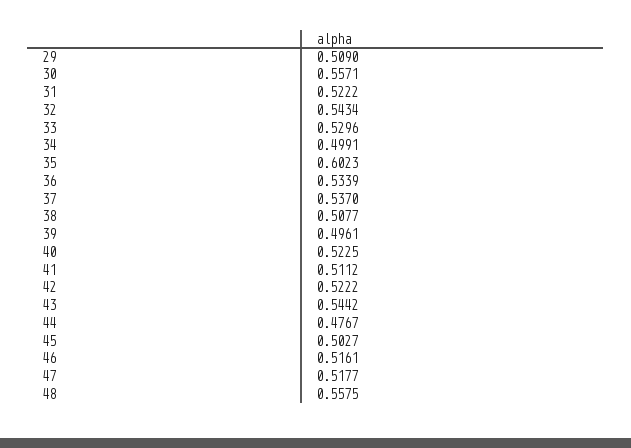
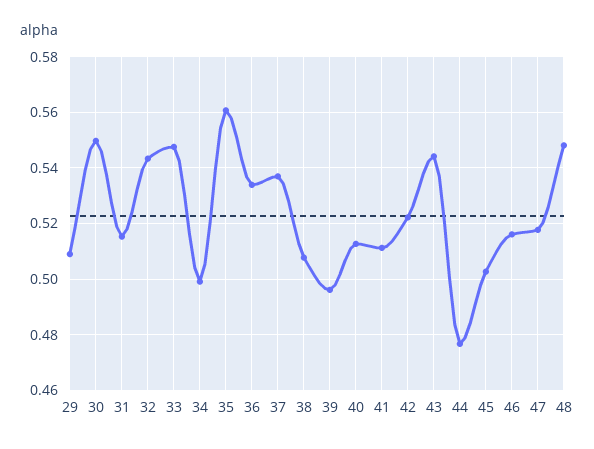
30: 0.5571 -> 0.55
31: 0.5222 -> 0.515
33: 0.5296 -> 0.5475
35: 0.6023 -> 0.56
40: 0.5225 -> 0.5125
48: 0.5575 -> 0.5475

